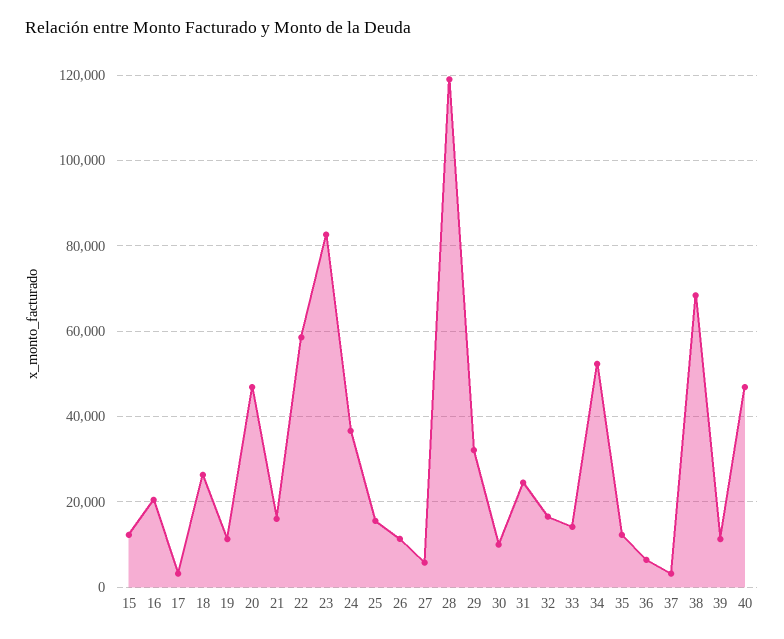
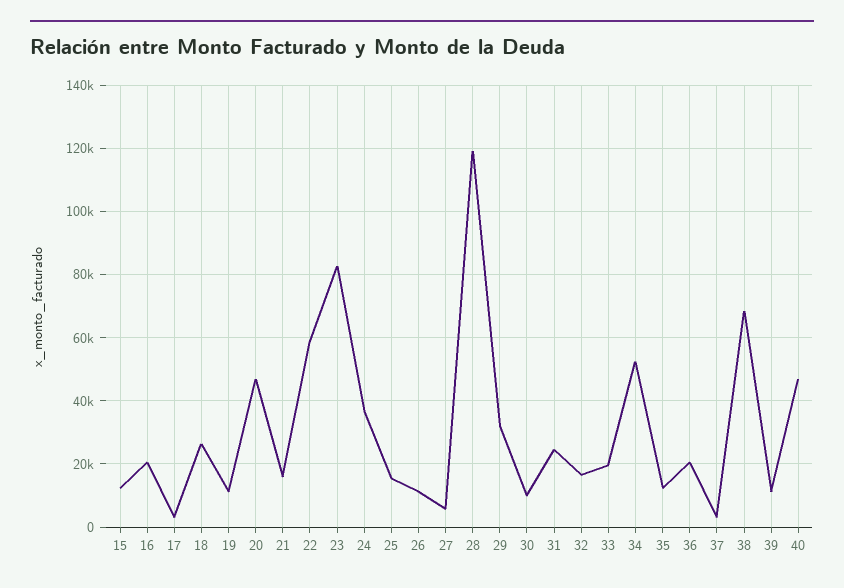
33: 14000 -> 20000
36: 6000 -> 20000

